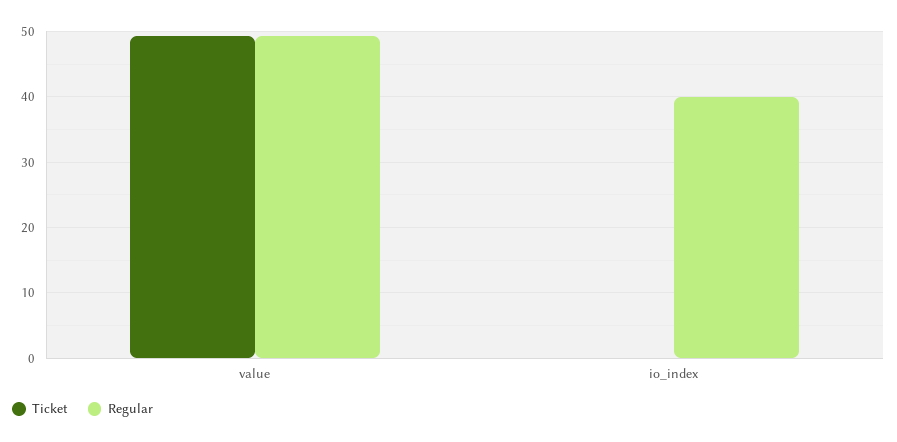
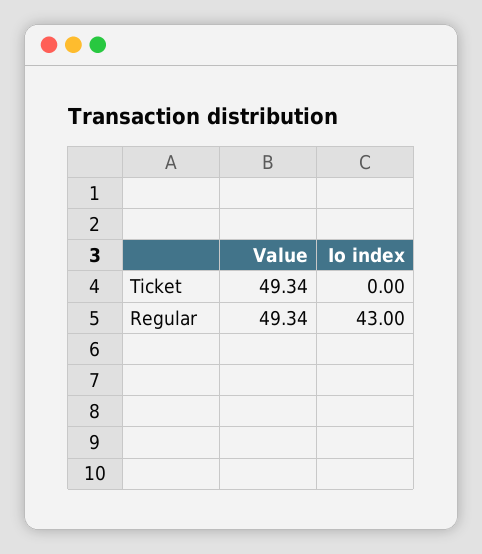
Regular, io_index: 40 -> 43

